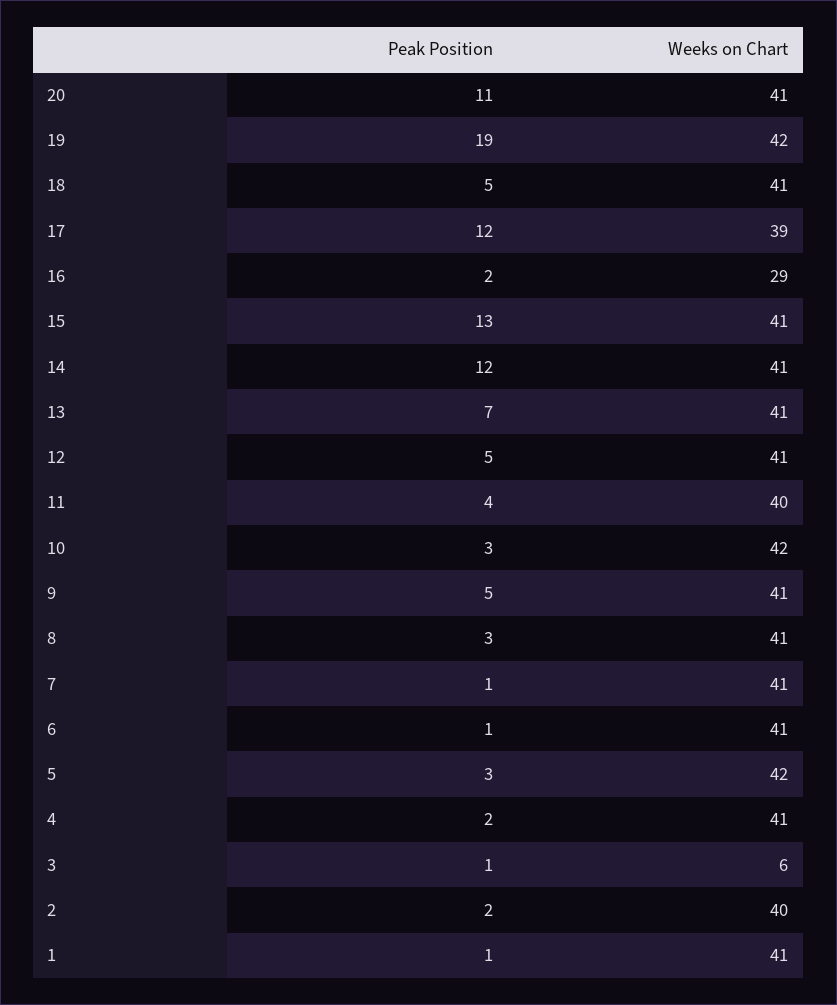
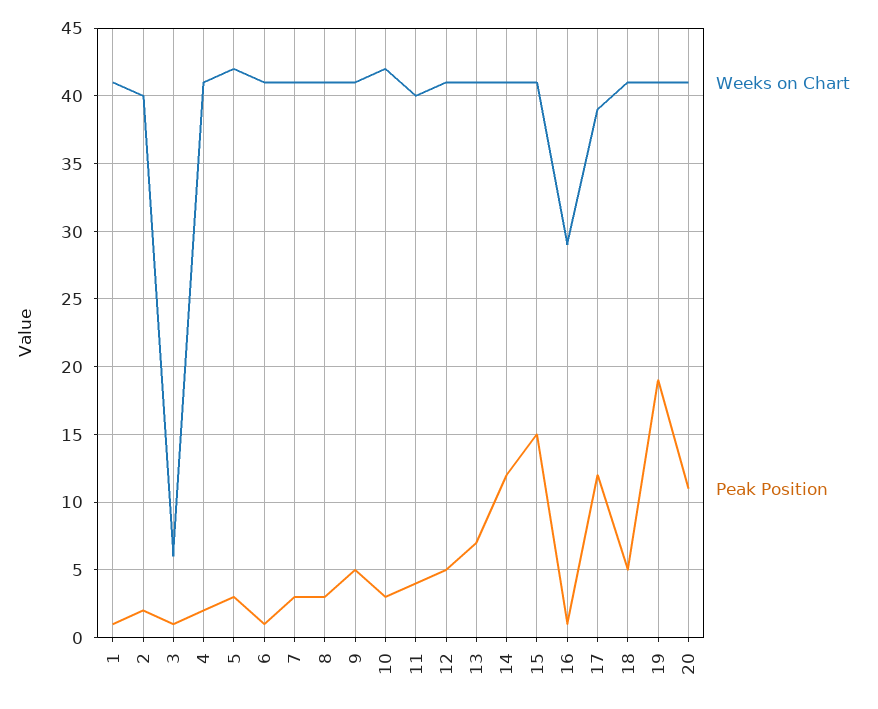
Weeks on Chart, 19: 42 -> 41
Peak Position, 16: 2 -> 1
Peak Position, 15: 13 -> 15
Peak Position, 7: 1 -> 3

